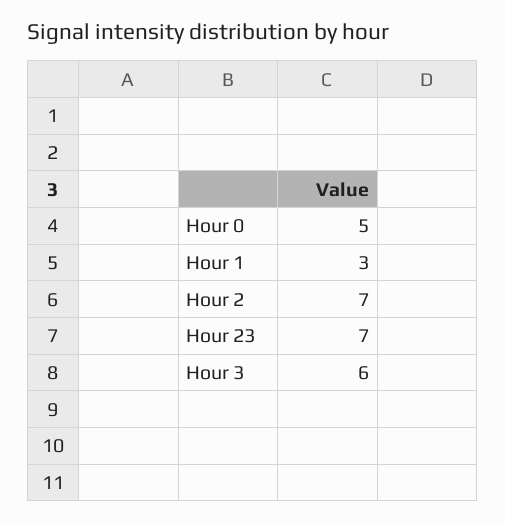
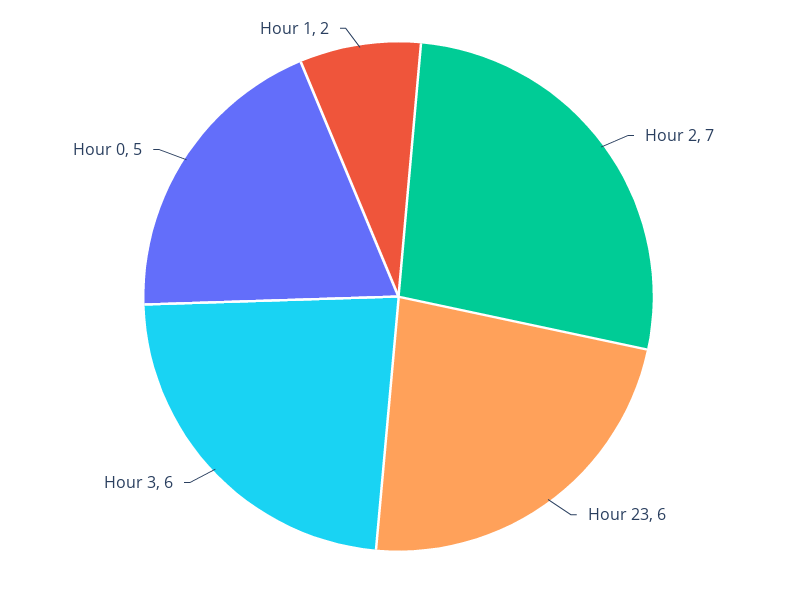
Hour 1: 3 -> 2
Hour 23: 7 -> 6

